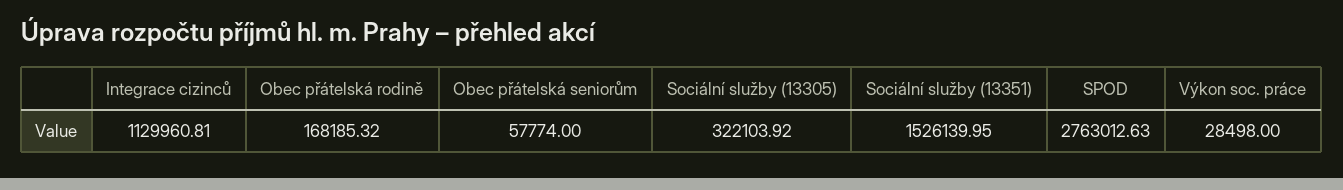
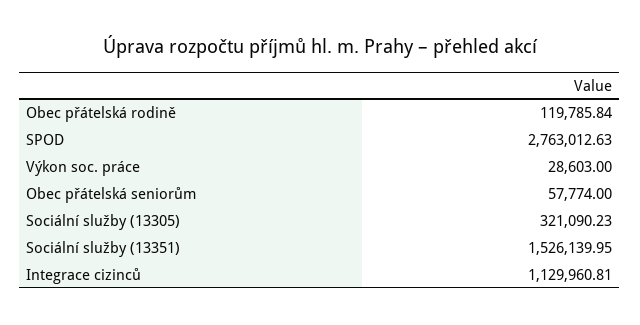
Obec přátelská rodině: 168185.32 -> 119785.84
Sociální služby (13305): 322103.92 -> 321090.23
Výkon soc. práce: 28498 -> 28603

